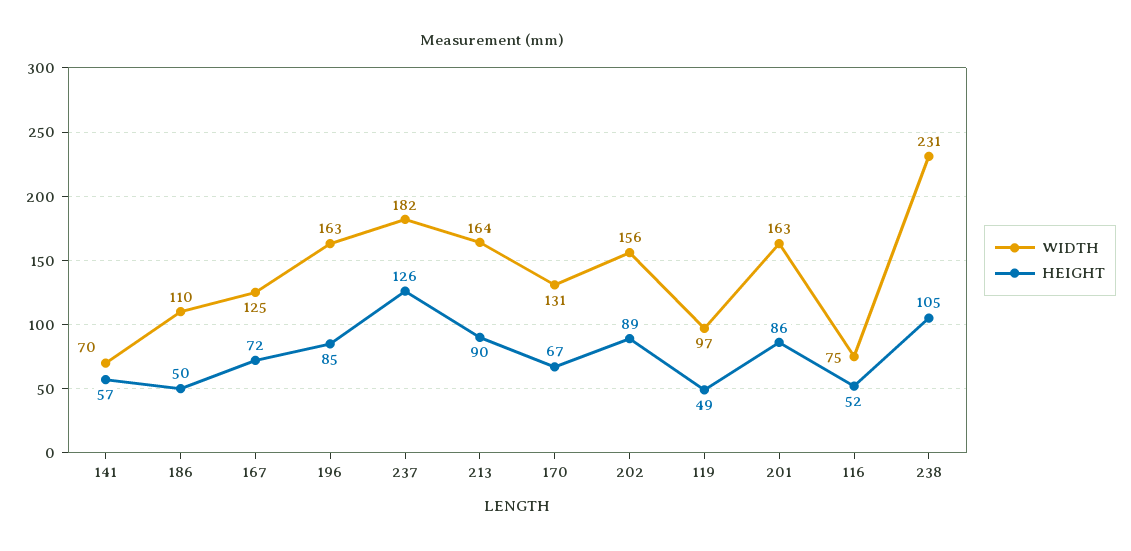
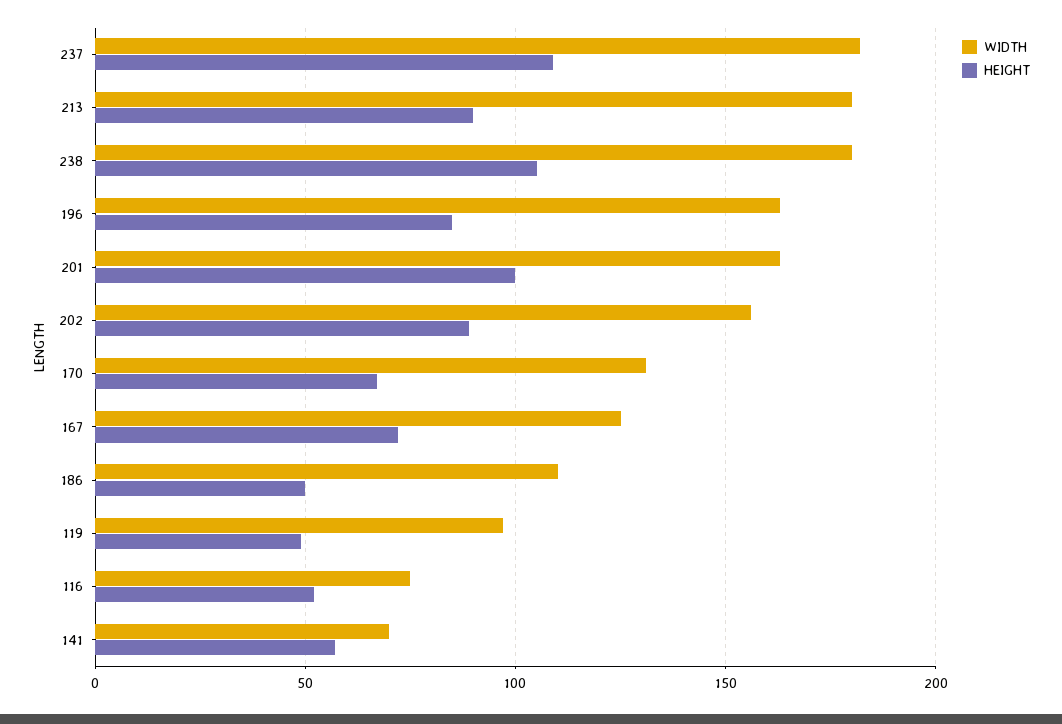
HEIGHT, 237: 126 -> 110
WIDTH, 213: 164 -> 180
HEIGHT, 201: 86 -> 100
WIDTH, 238: 231 -> 180

